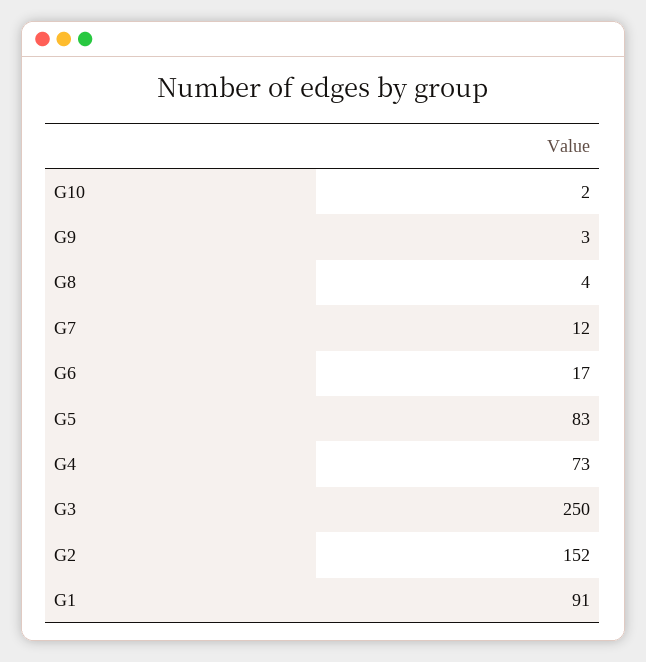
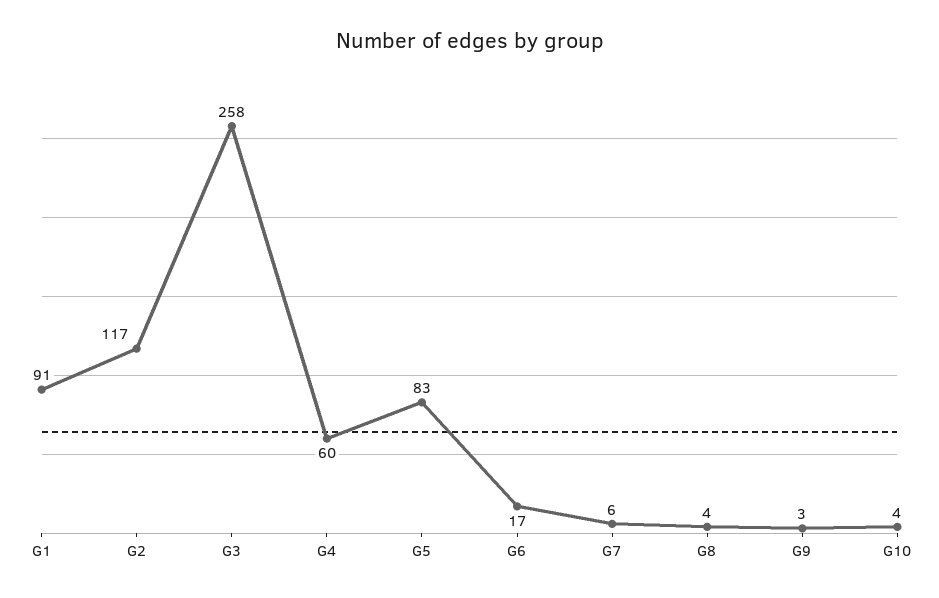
G10: 2 -> 4
G7: 12 -> 6
G4: 73 -> 60
G3: 250 -> 258
G2: 152 -> 117

